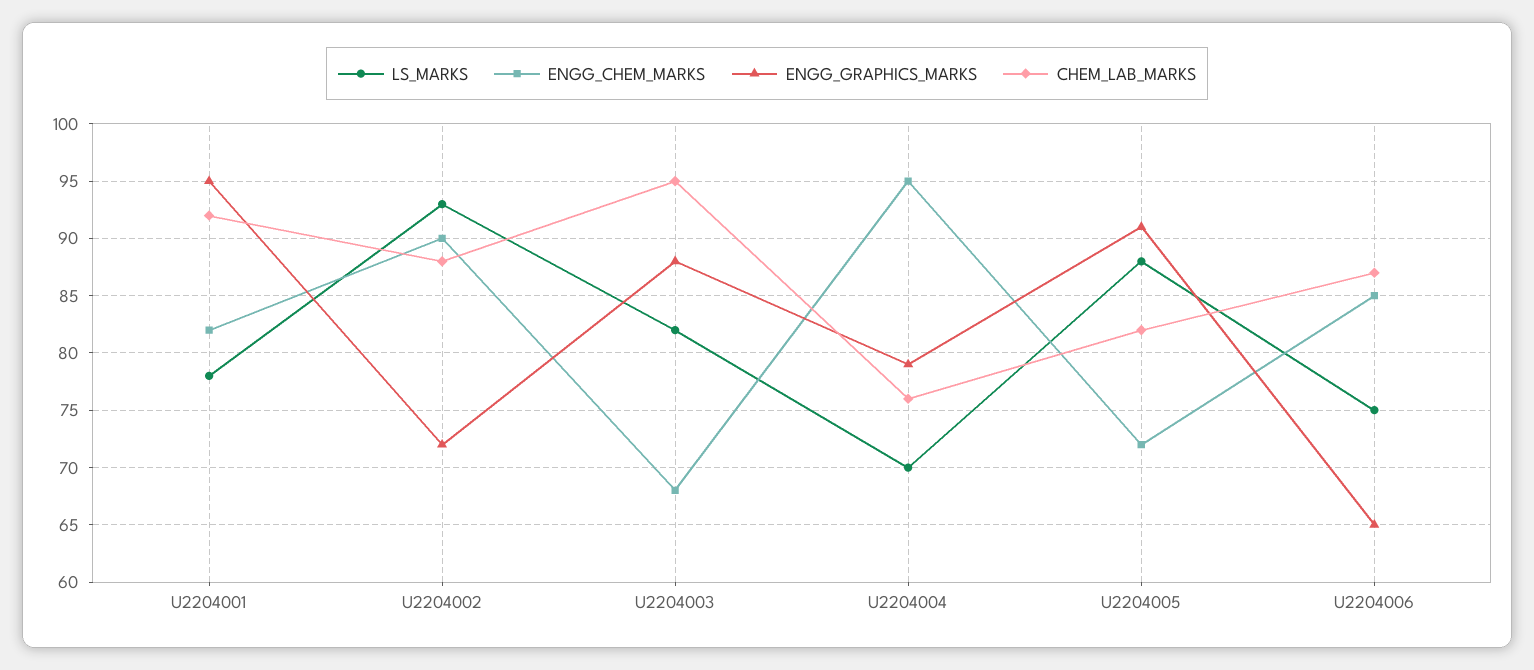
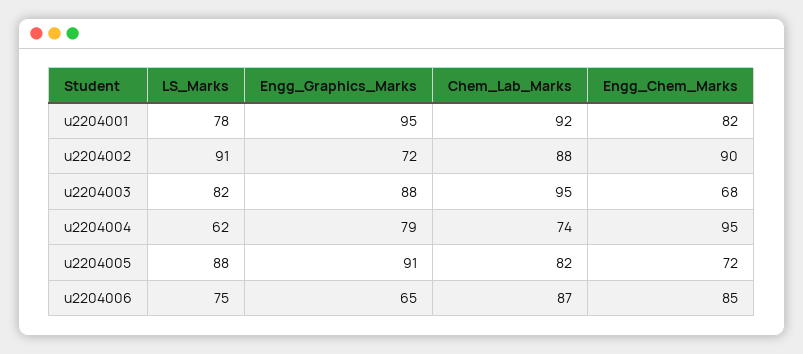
LS_MARKS, U2204002: 93 -> 91
LS_MARKS, U2204004: 70 -> 62
CHEM_LAB_MARKS, U2204004: 76 -> 74

